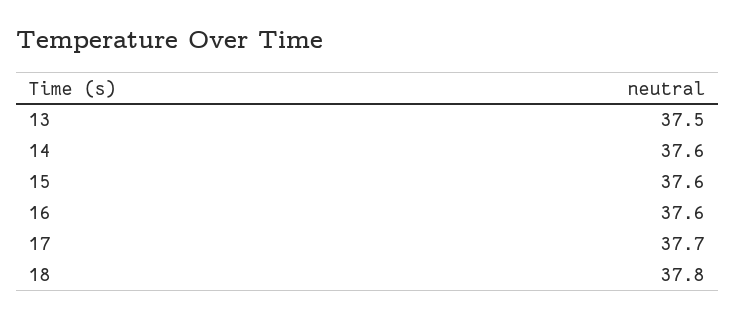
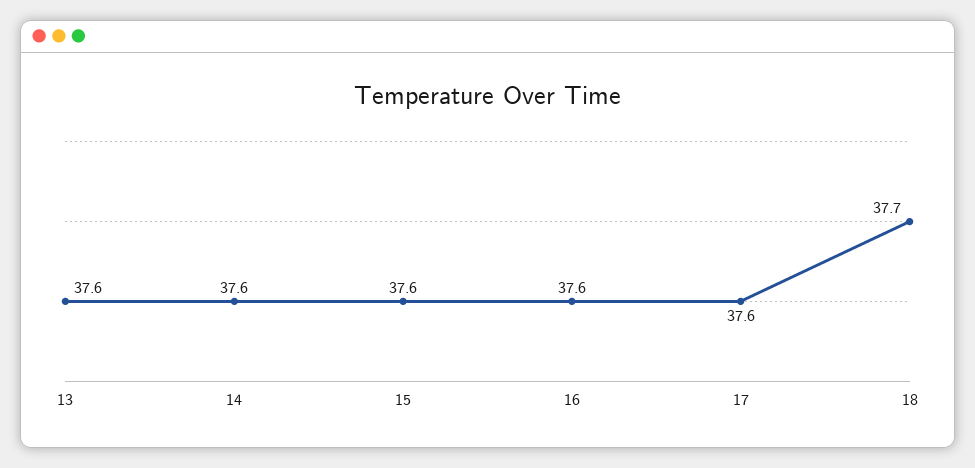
13: 37.5 -> 37.6
17: 37.7 -> 37.6
18: 37.8 -> 37.7

